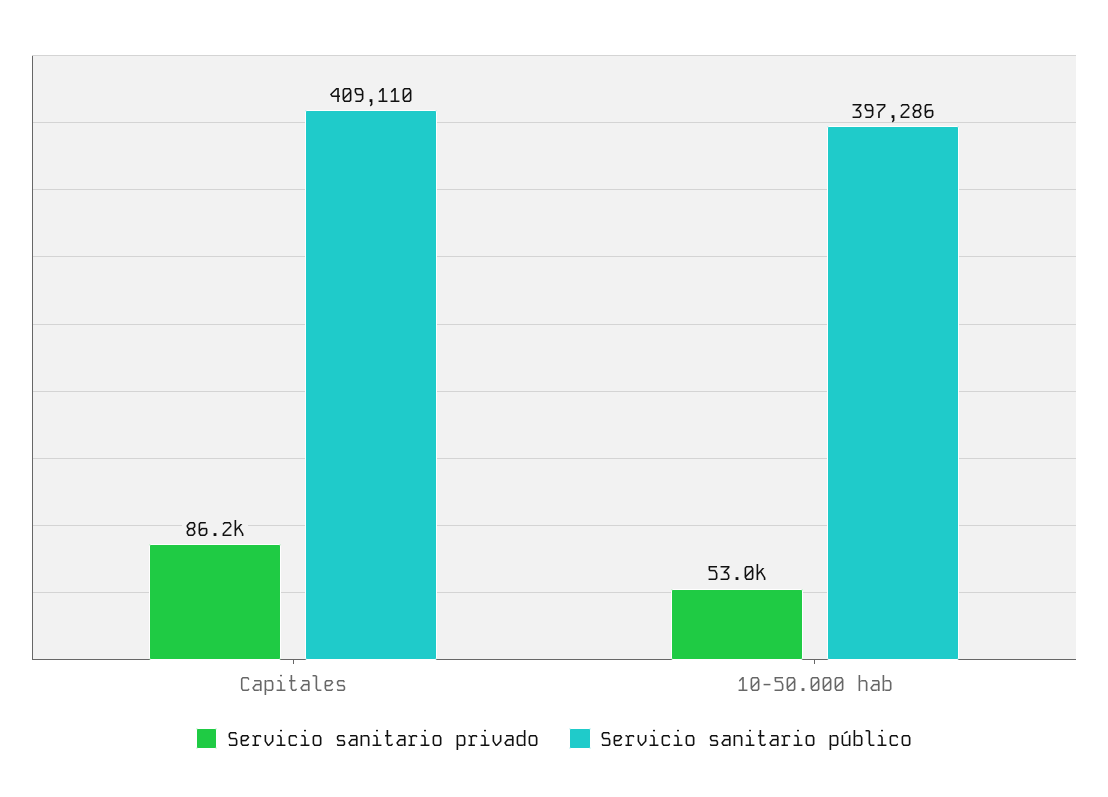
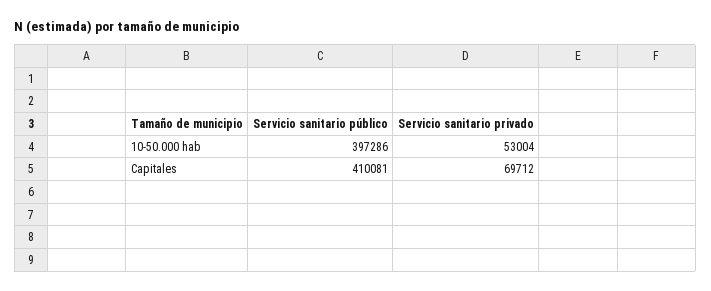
Servicio sanitario privado, Capitales: 86200 -> 69712
Servicio sanitario público, Capitales: 409110 -> 410081

